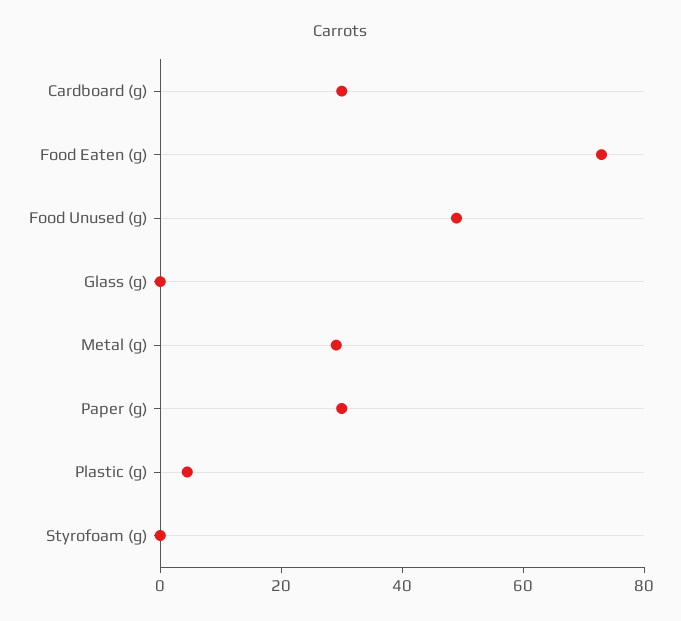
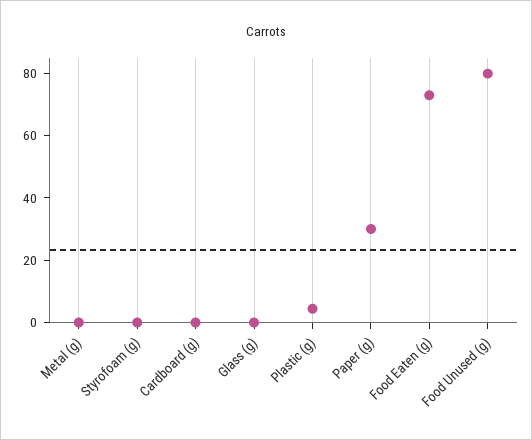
Cardboard (g): 30 -> 0
Food Unused (g): 50 -> 80
Metal (g): 30 -> 0

